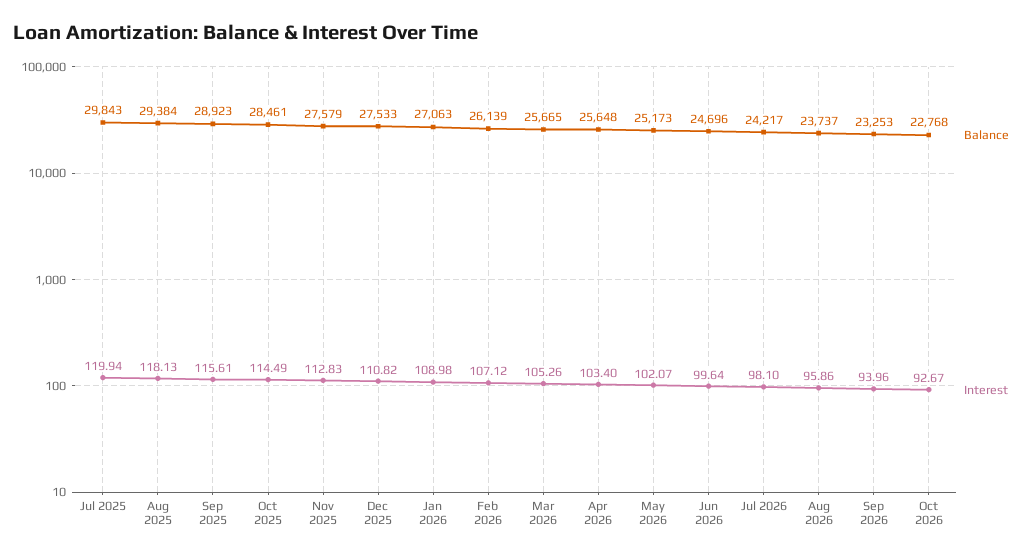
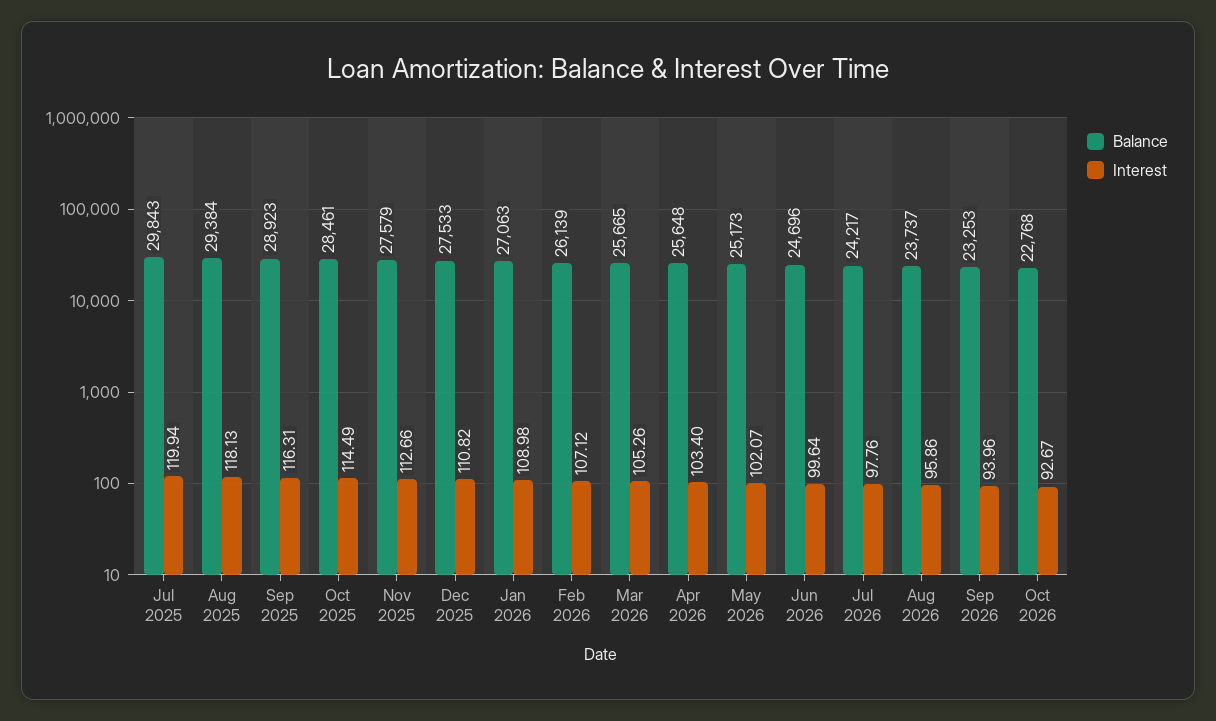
Interest, Sep 2025: 115.61 -> 116.31
Interest, Nov 2025: 112.83 -> 112.66
Interest, Jul 2026: 98.1 -> 97.76

